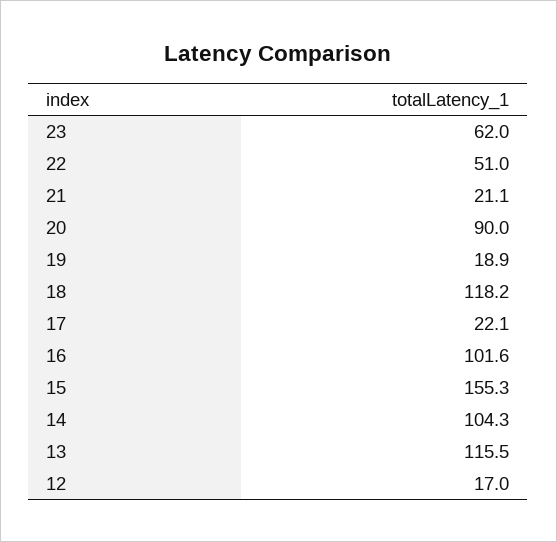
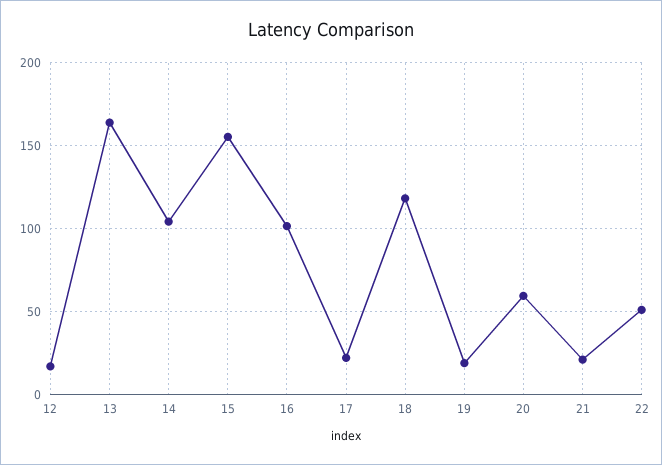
23: 62 -> none
20: 90 -> 60
13: 115.5 -> 165

